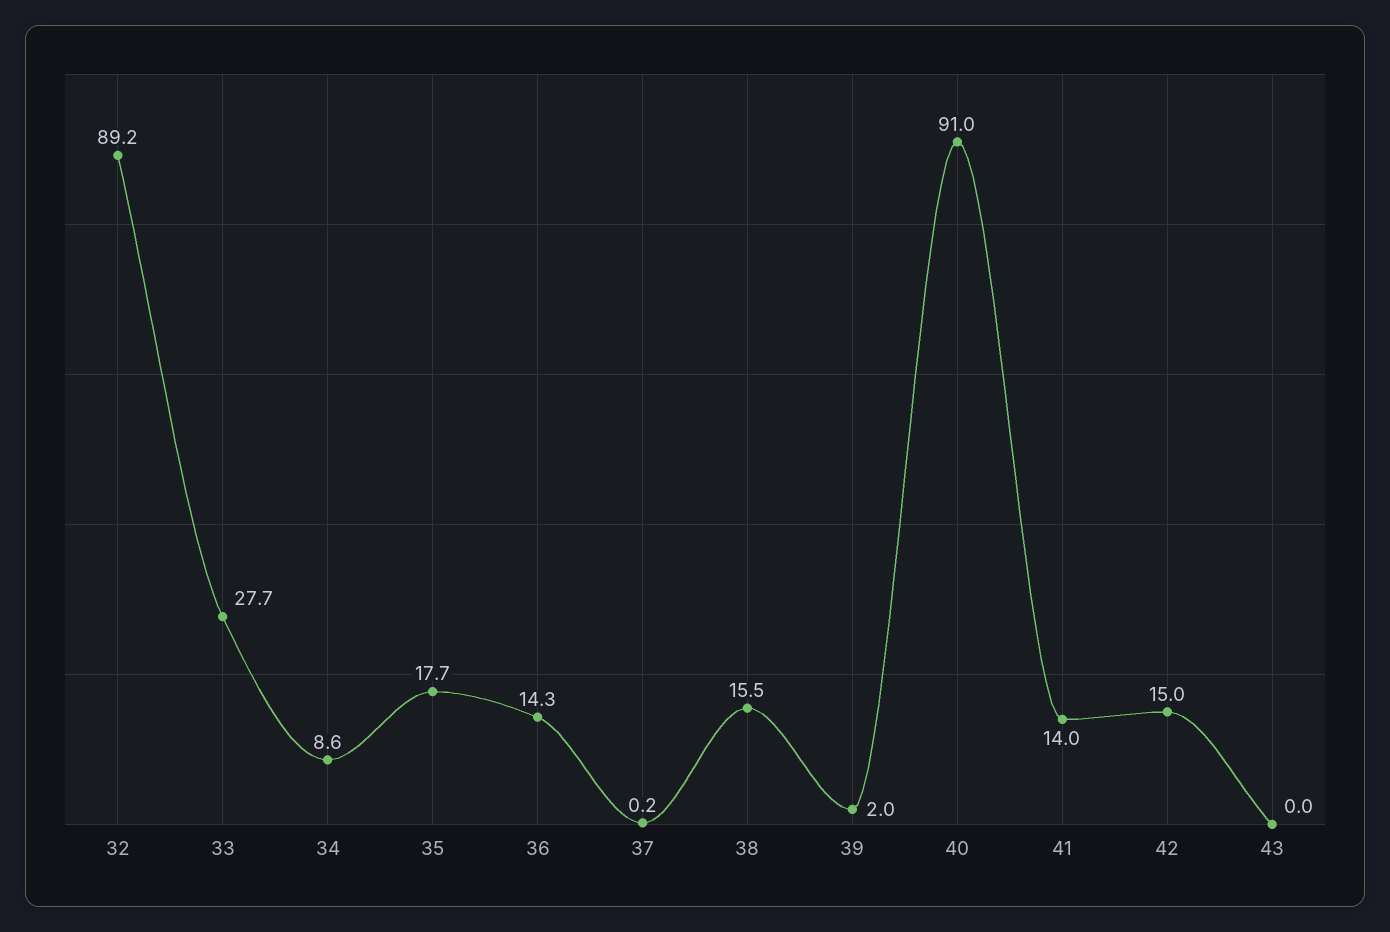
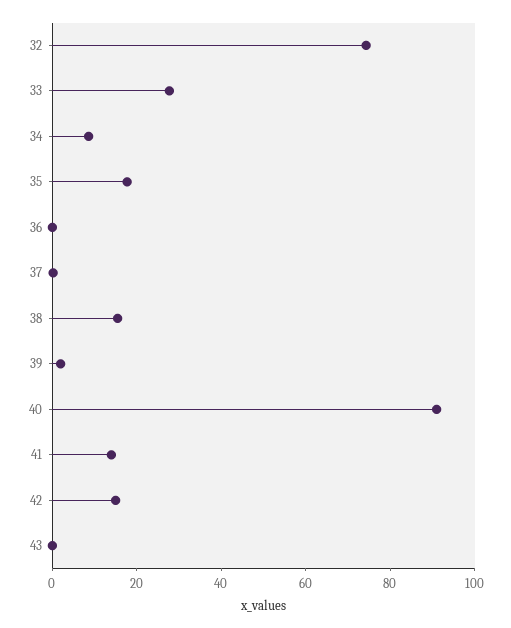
32: 89.2 -> 75
36: 14.3 -> 0

